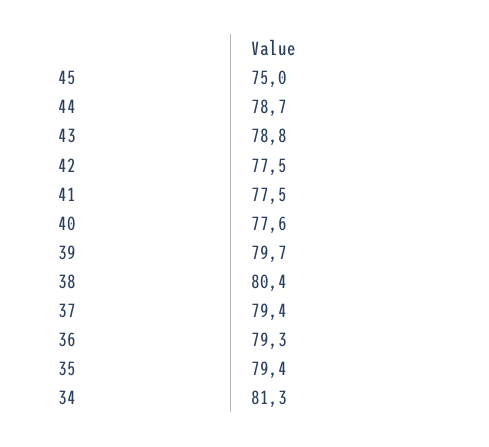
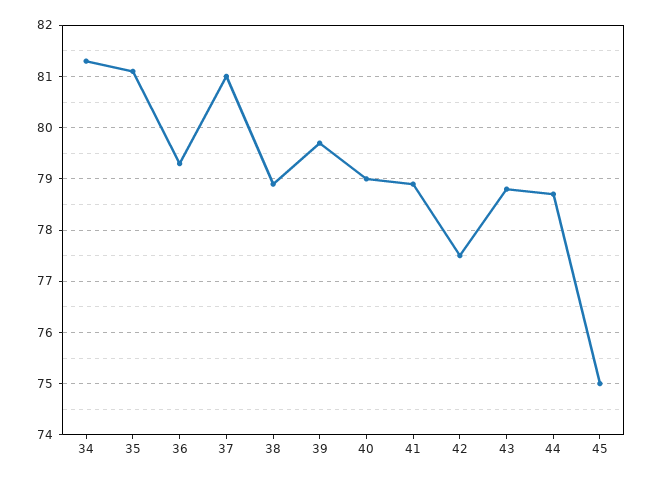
41: 77.5 -> 79
40: 77.6 -> 79
38: 80.4 -> 79
37: 79.4 -> 81
35: 79.4 -> 81

